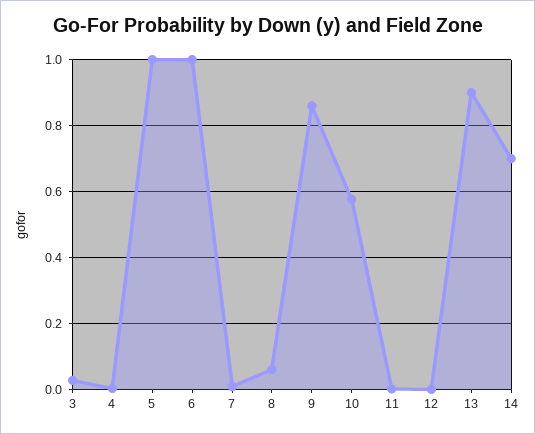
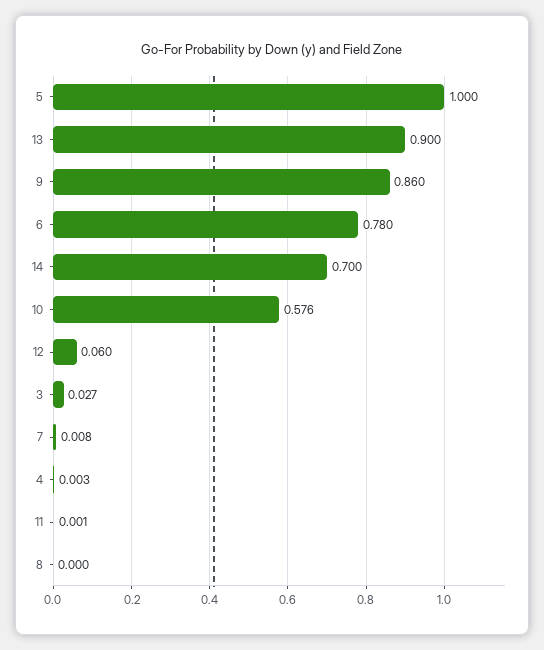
6: 1 -> 0.78
8: 0.06 -> 0
12: 0 -> 0.06

